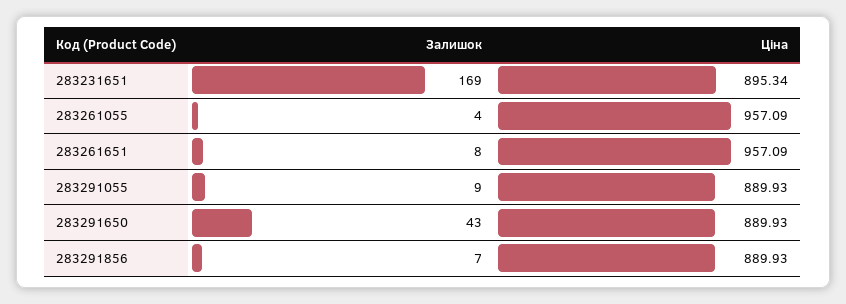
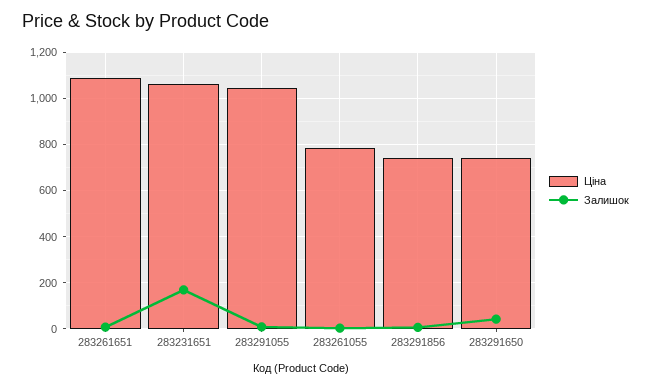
Ціна, 283231651: 895.34 -> 1050
Ціна, 283261055: 957.09 -> 800
Ціна, 283261651: 957.09 -> 1100
Ціна, 283291055: 889.93 -> 1050
Ціна, 283291650: 889.93 -> 750
Ціна, 283291856: 889.93 -> 750

